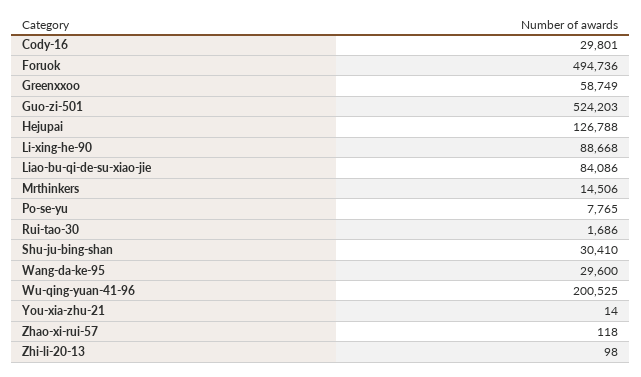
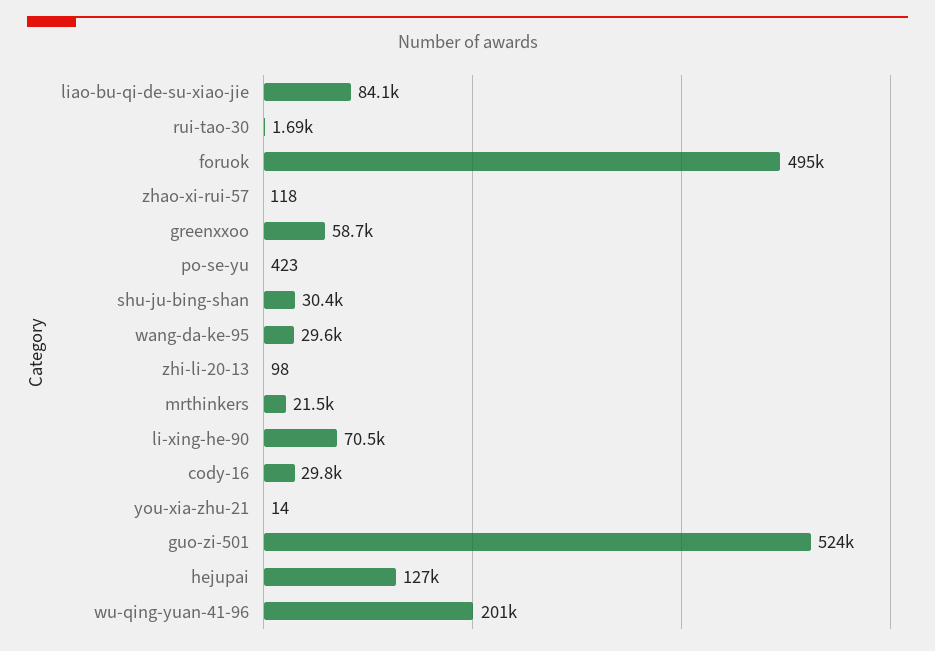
Li-xing-he-90: 88668 -> 70500
Mrthinkers: 14506 -> 21500
Po-se-yu: 7765 -> 423

